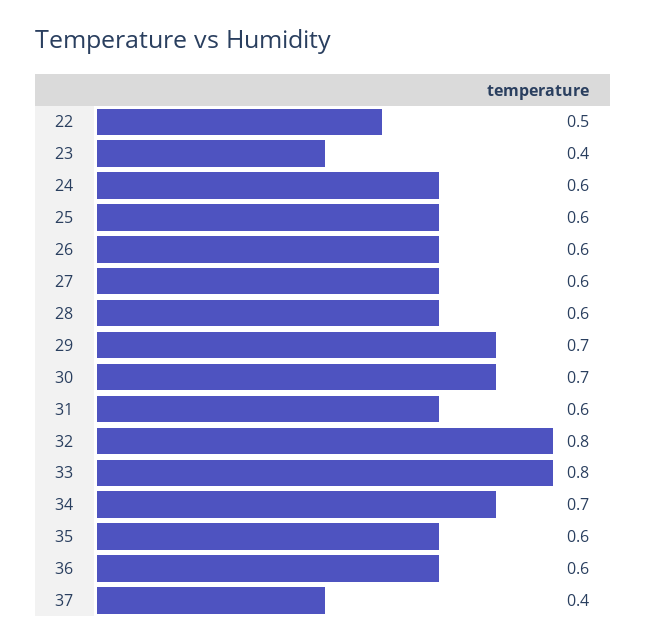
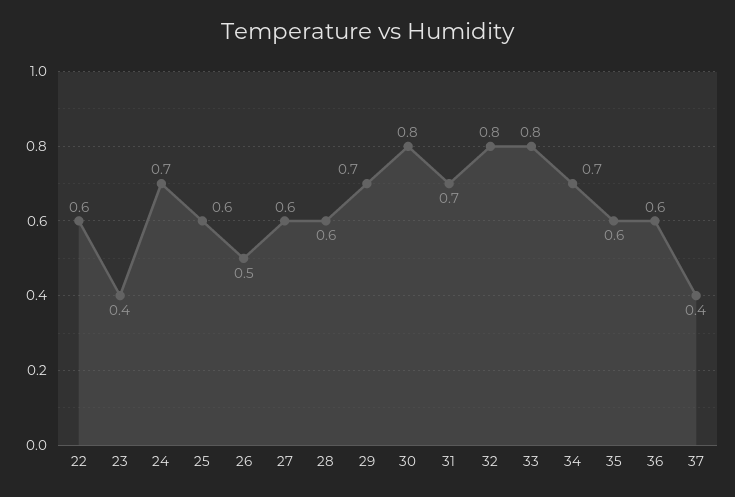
22: 0.5 -> 0.6
24: 0.6 -> 0.7
26: 0.6 -> 0.5
30: 0.7 -> 0.8
31: 0.6 -> 0.7

